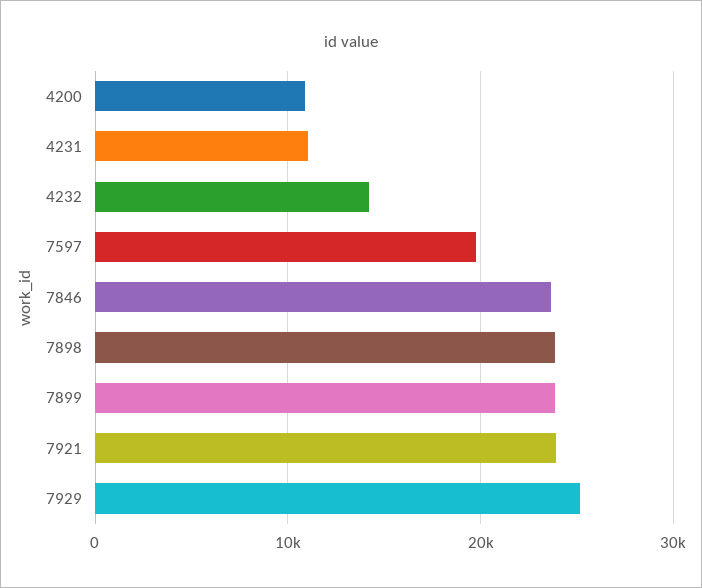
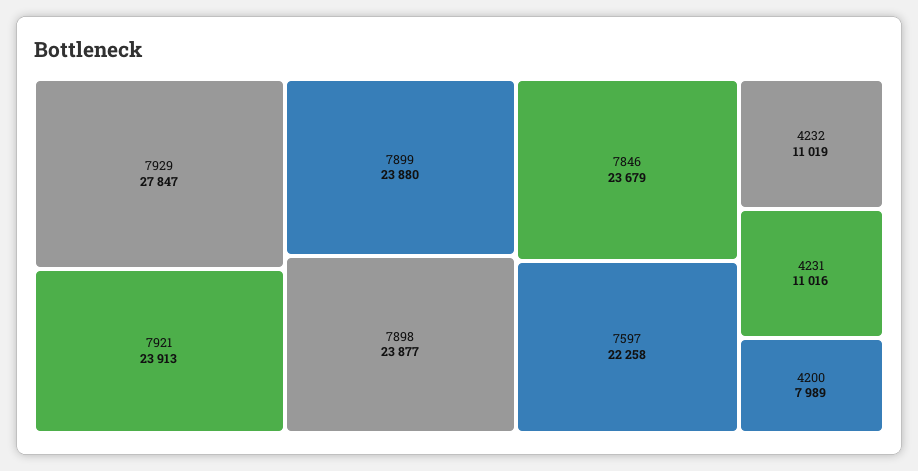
4200: 11000 -> 7989
4232: 14000 -> 11019
7597: 20000 -> 22258
7929: 25000 -> 27847

